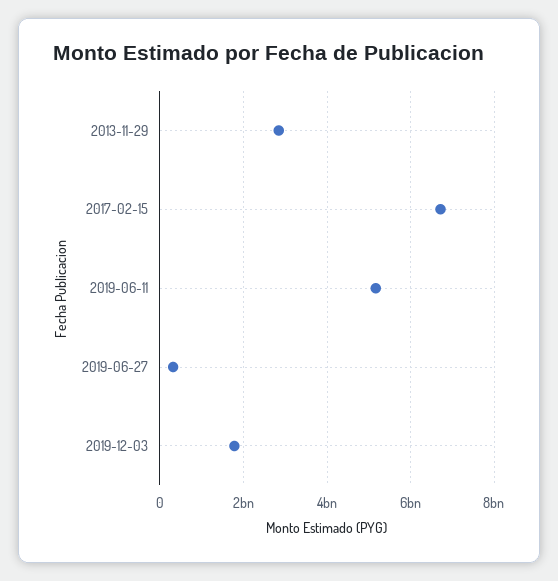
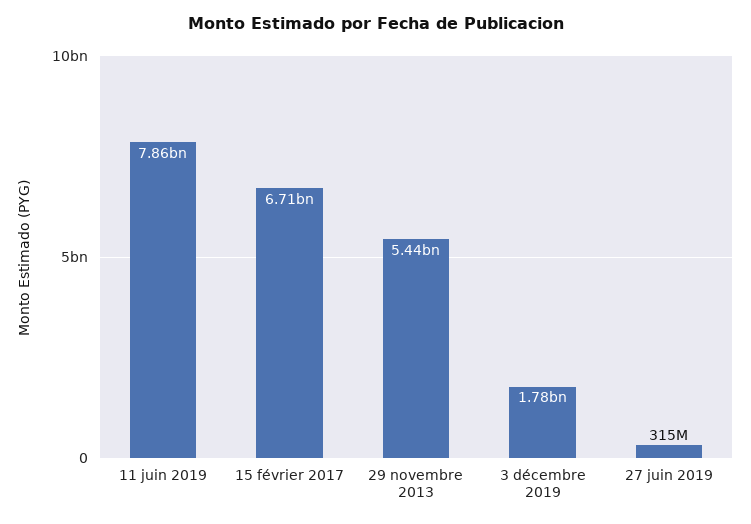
2013-11-29: 2800000000 -> 5440000000
2019-06-11: 5200000000 -> 7860000000

